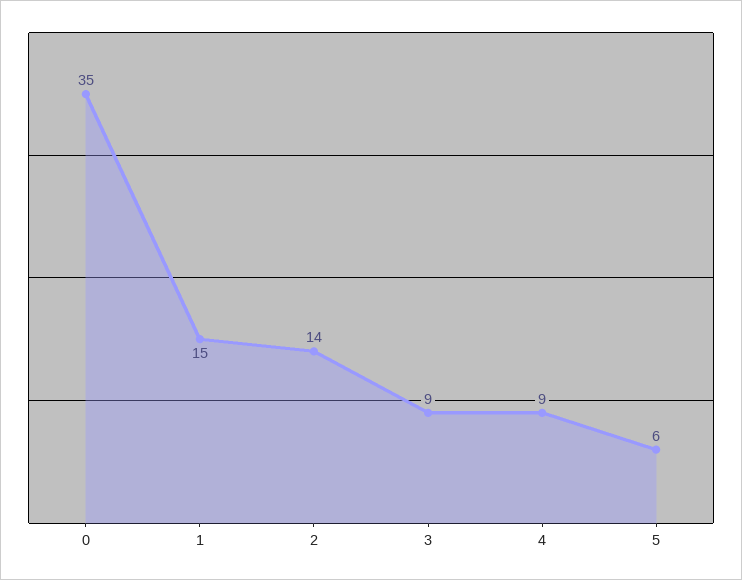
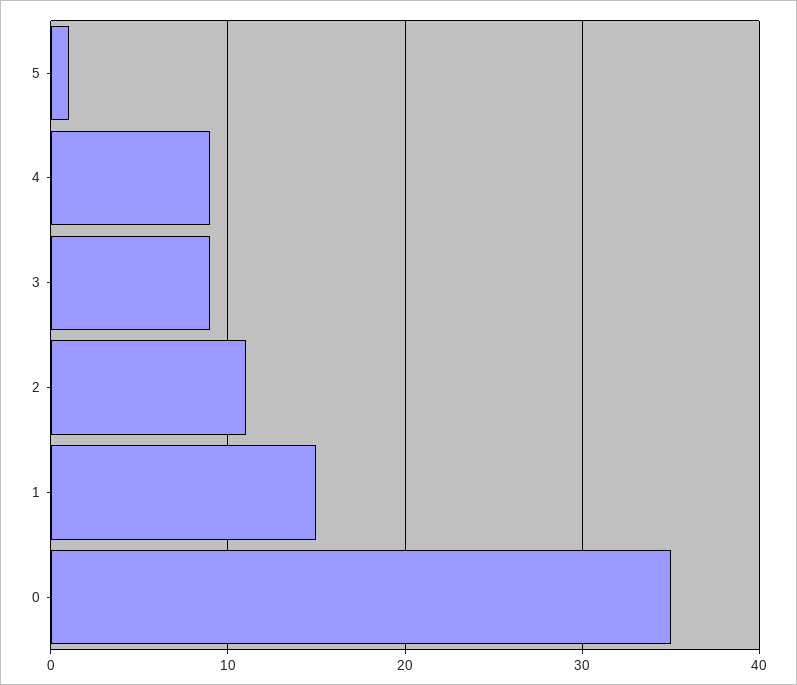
2: 14 -> 11
5: 6 -> 1

